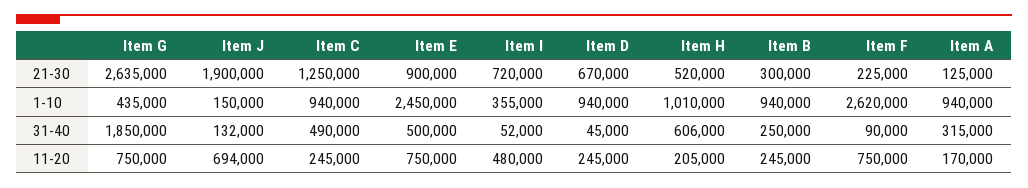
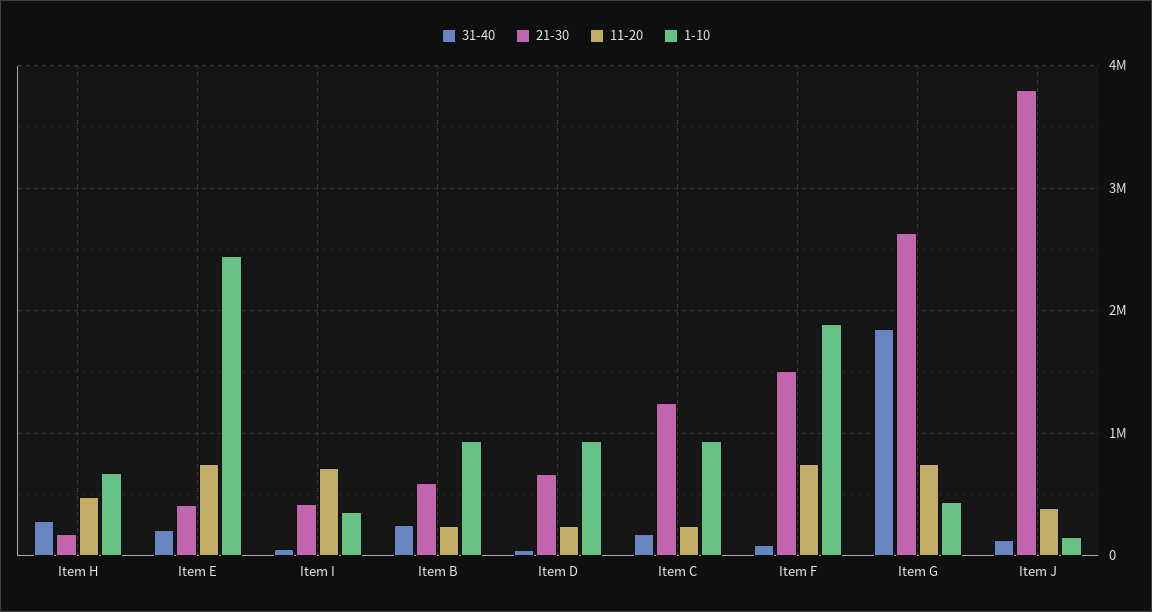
21-30, Item J: 1900000 -> 3800000
21-30, Item E: 900000 -> 400000
21-30, Item I: 720000 -> 400000
21-30, Item H: 520000 -> 200000
21-30, Item B: 300000 -> 600000
21-30, Item F: 225000 -> 1500000
21-30, Item A: 125000 -> none
1-10, Item H: 1010000 -> 700000
1-10, Item F: 2620000 -> 1900000
1-10, Item A: 940000 -> none
31-40, Item C: 490000 -> 200000
31-40, Item E: 500000 -> 200000
31-40, Item H: 606000 -> 300000
31-40, Item A: 315000 -> none
11-20, Item J: 694000 -> 400000
11-20, Item I: 480000 -> 700000
11-20, Item H: 205000 -> 500000
11-20, Item A: 170000 -> none

